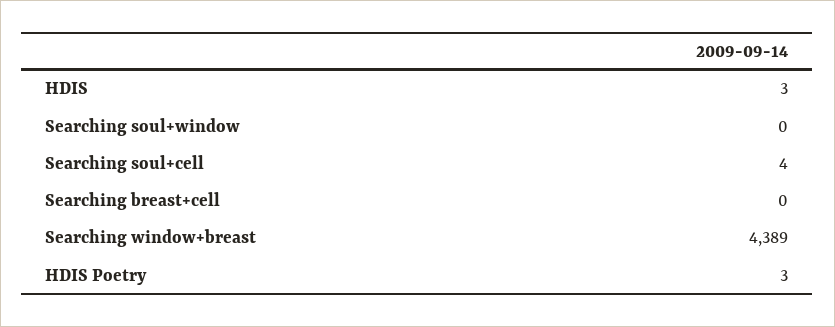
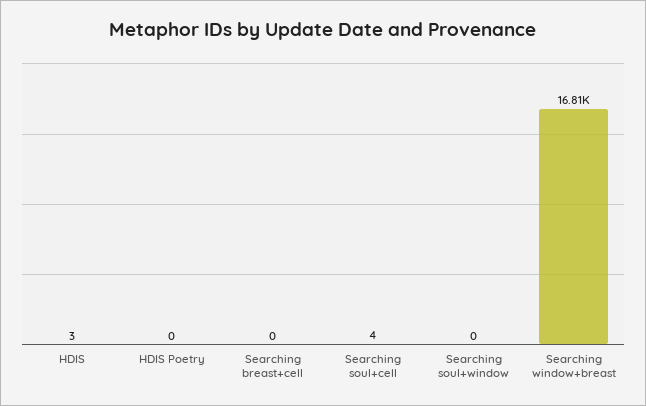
Searching window+breast: 4389 -> 16810
HDIS Poetry: 3 -> 0

